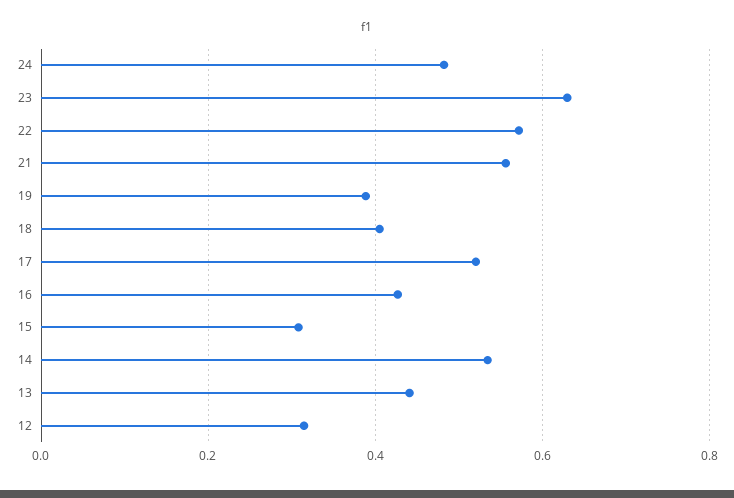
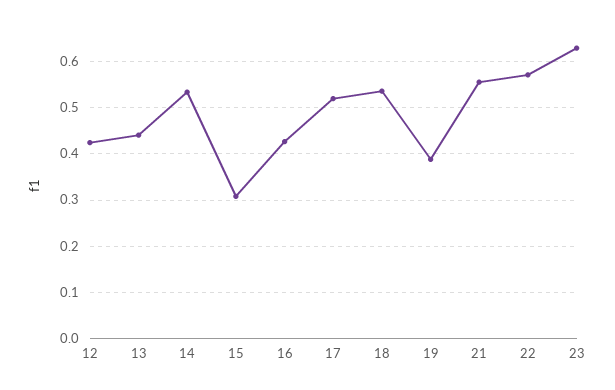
24: 0.48 -> none
18: 0.4 -> 0.54
12: 0.32 -> 0.42

